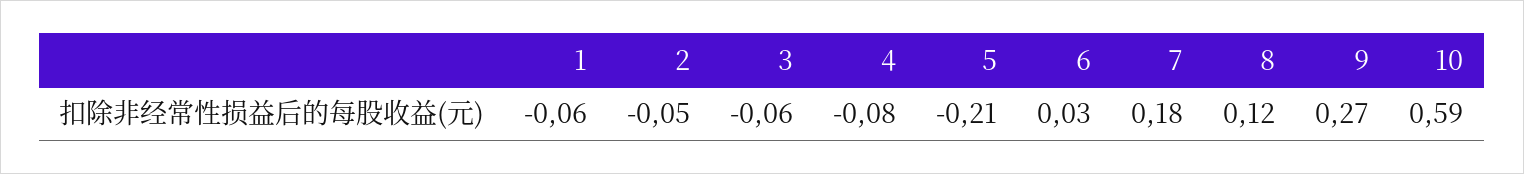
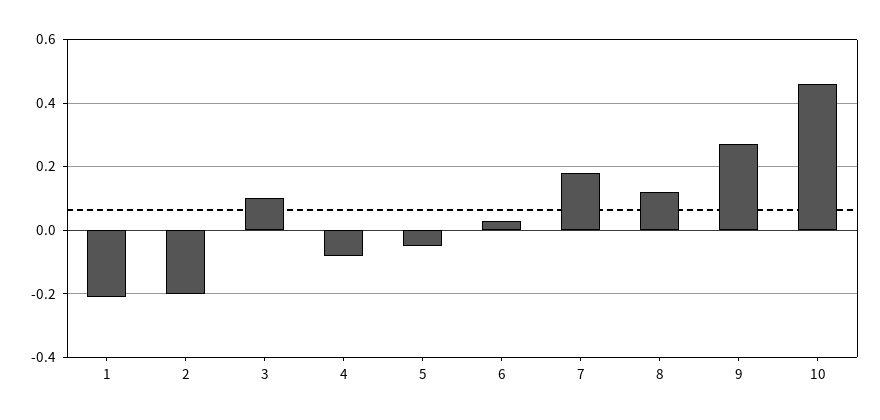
1: -0.06 -> -0.2
2: -0.05 -> -0.2
3: -0.06 -> 0.1
5: -0.21 -> -0.05
10: 0.59 -> 0.45

